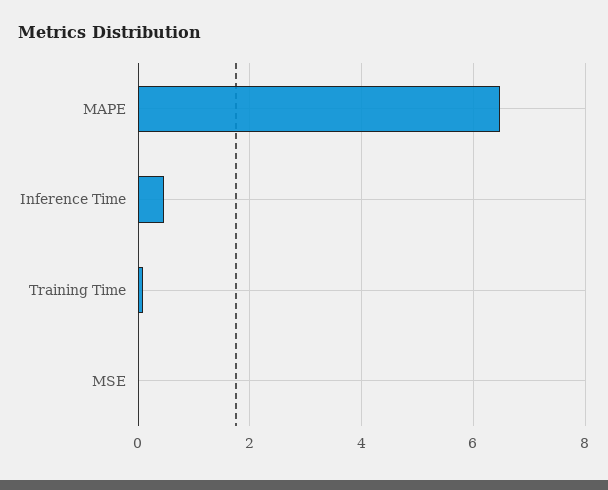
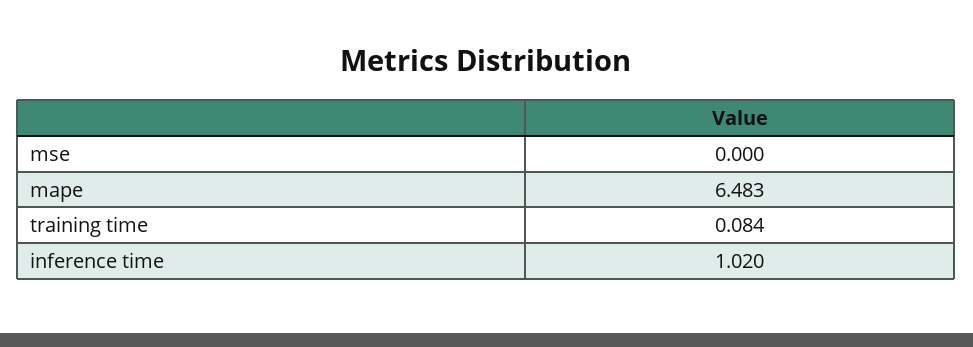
Inference Time: 0.4 -> 1.02

